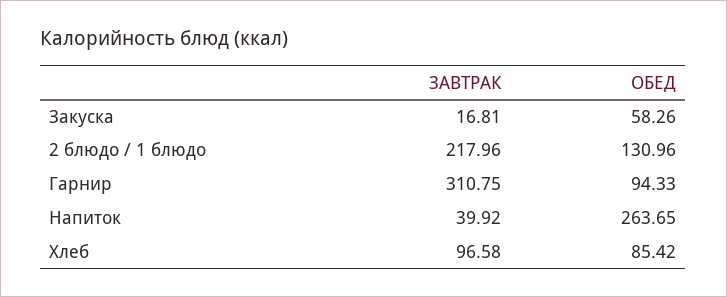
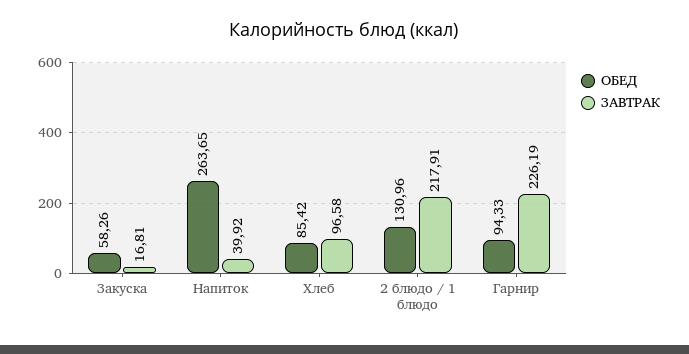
ЗАВТРАК, 2 блюдо / 1 блюдо: 217.96 -> 217.91
ЗАВТРАК, Гарнир: 310.75 -> 226.19

